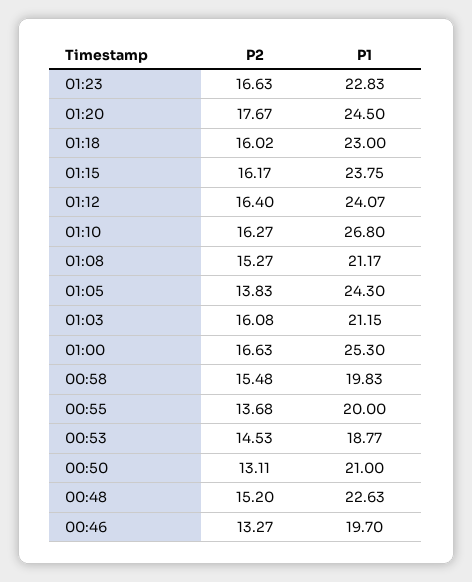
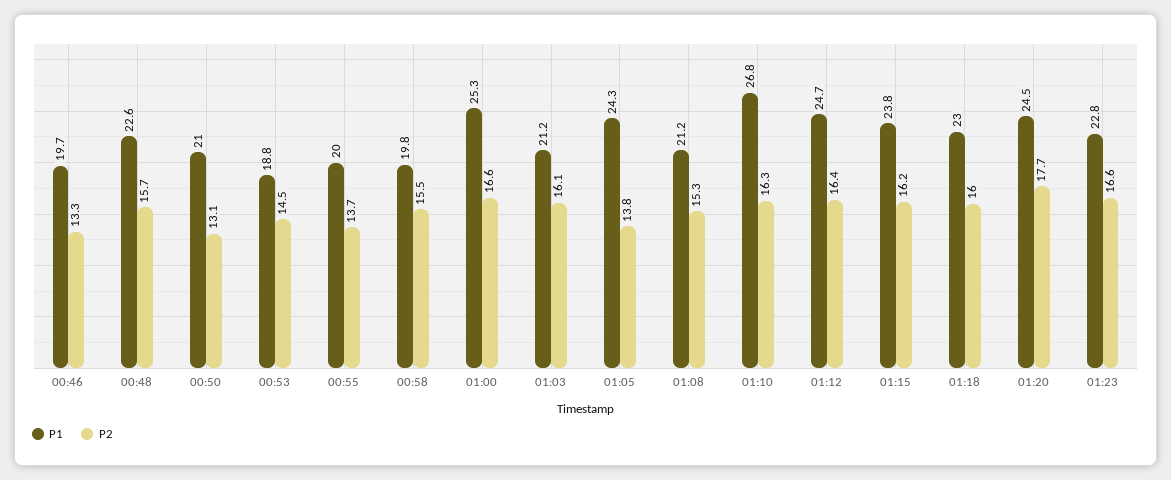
P1, 01:12: 24.07 -> 24.7
P2, 00:48: 15.2 -> 15.7

